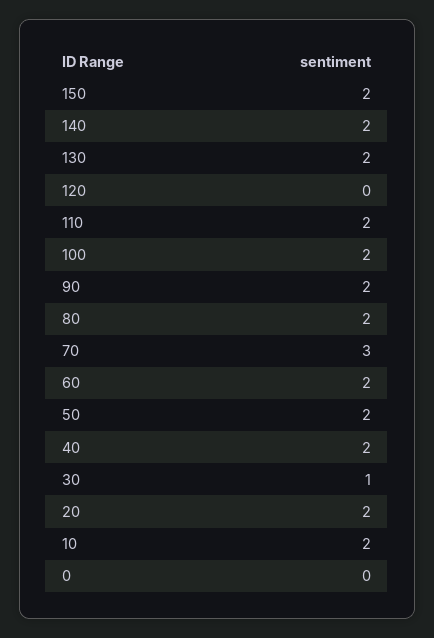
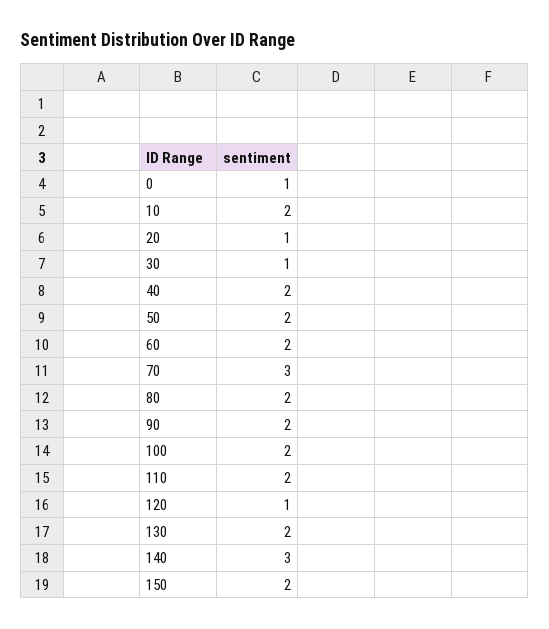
140: 2 -> 3
120: 0 -> 1
20: 2 -> 1
0: 0 -> 1

